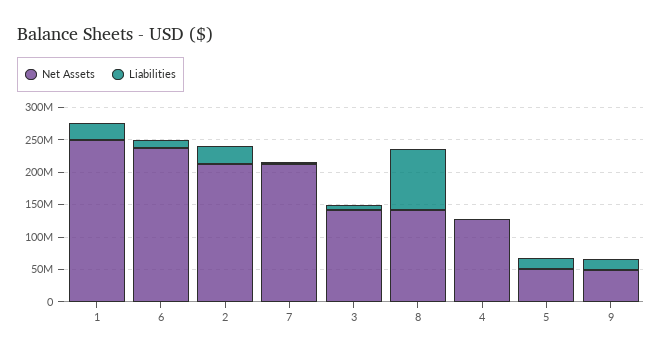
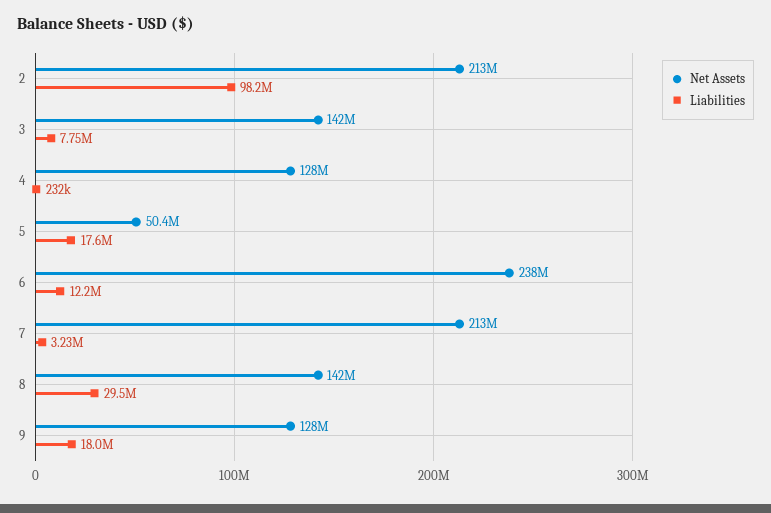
Net Assets, 1: 250000000 -> none
Liabilities, 1: 25000000 -> none
Liabilities, 2: 25000000 -> 98200000
Liabilities, 8: 100000000 -> 29500000
Net Assets, 9: 50000000 -> 128000000

